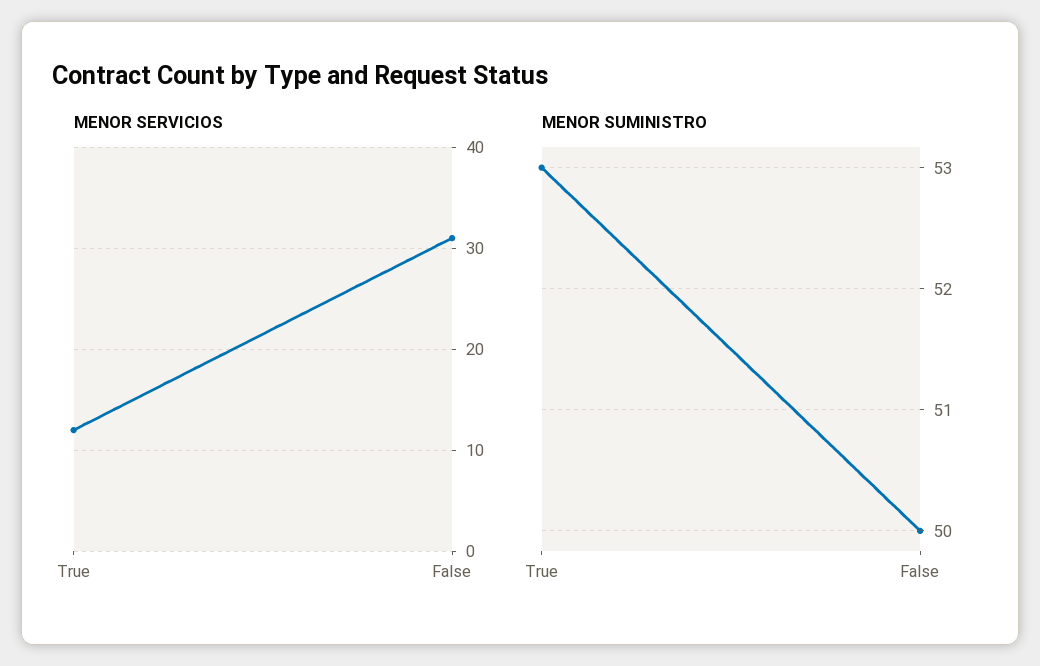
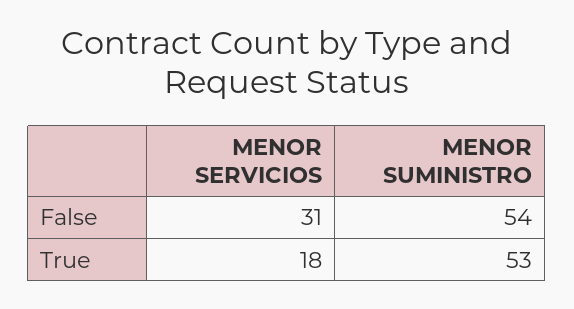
MENOR SERVICIOS, True: 12 -> 18
MENOR SUMINISTRO, False: 50 -> 54

